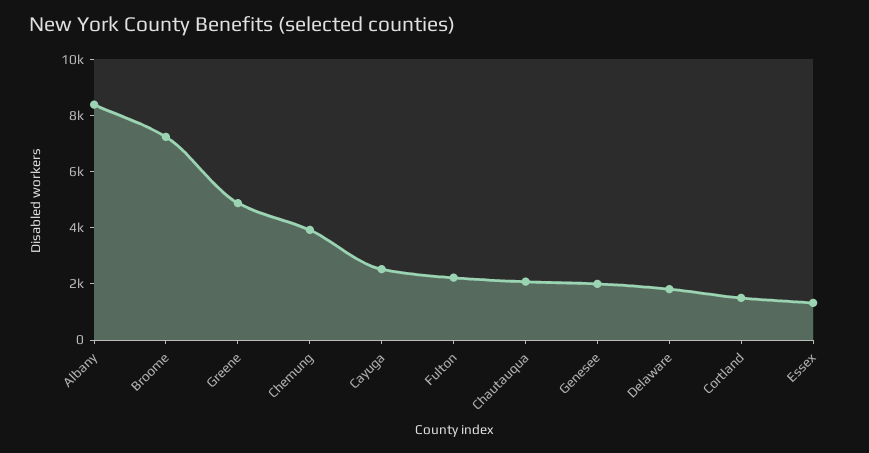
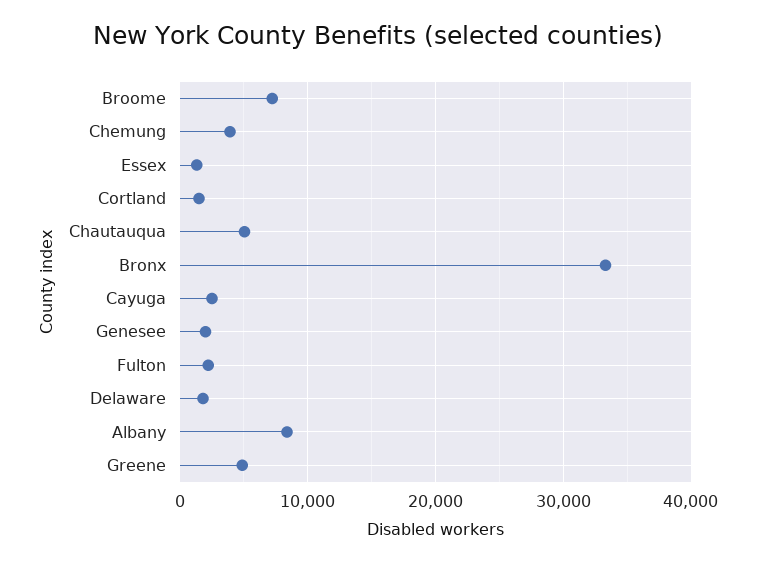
Chautauqua: 2000 -> 5000
Bronx: none -> 33000

